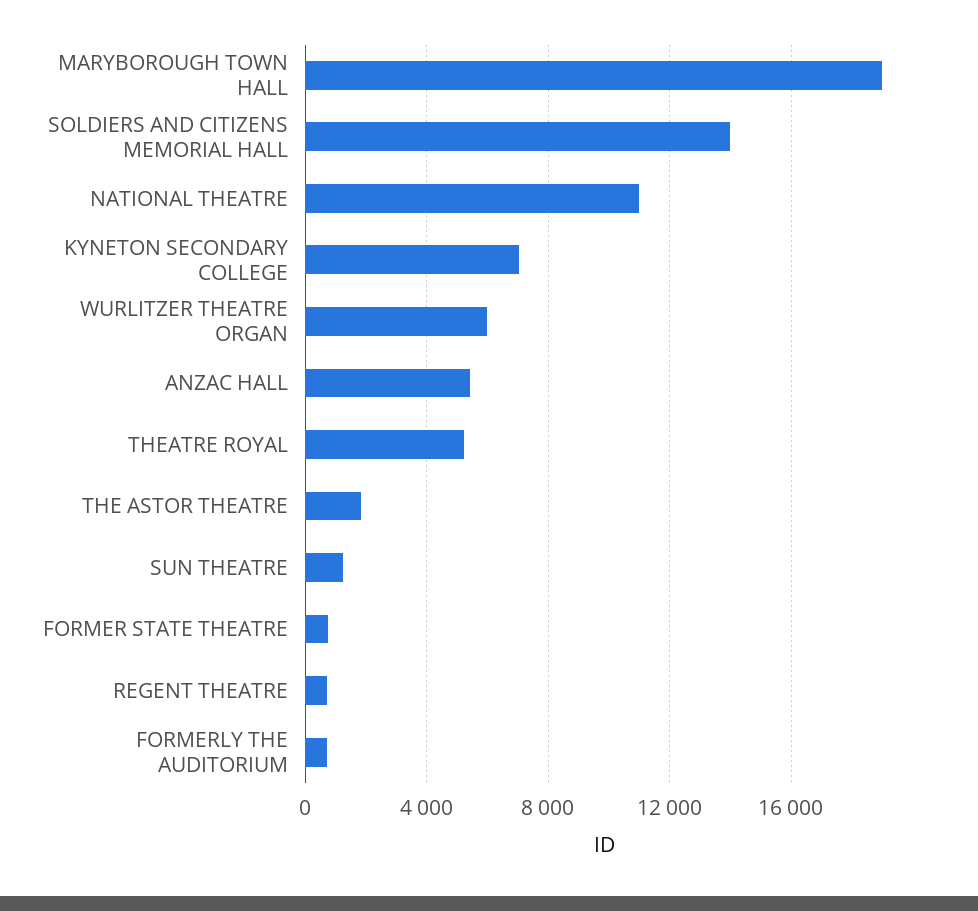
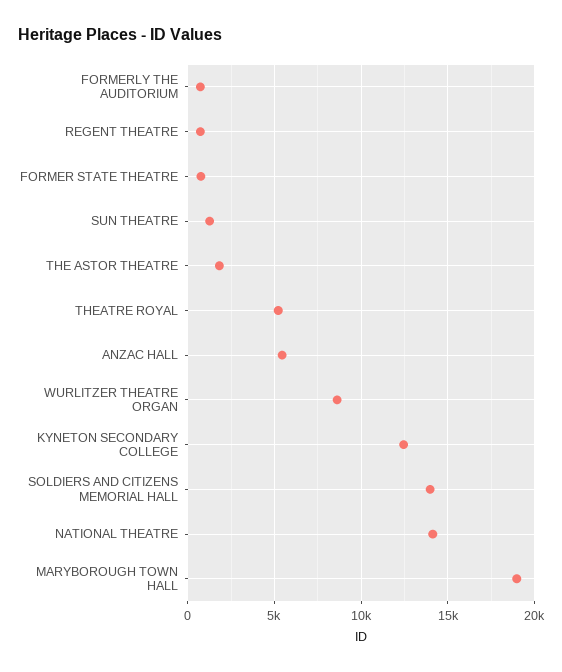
NATIONAL THEATRE: 11000 -> 14000
KYNETON SECONDARY COLLEGE: 7000 -> 12500
WURLITZER THEATRE ORGAN: 6000 -> 8500

